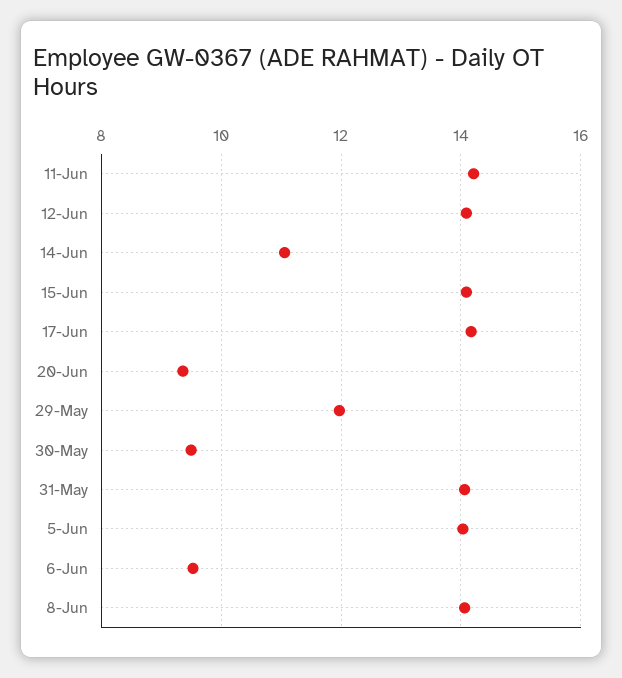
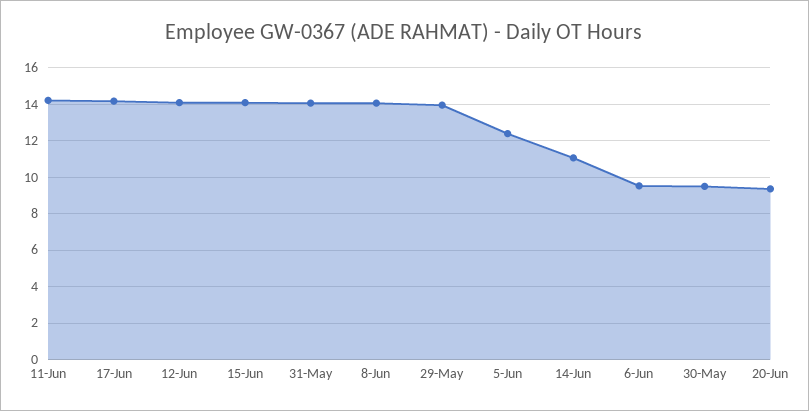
29-May: 12 -> 14
5-Jun: 14 -> 12.5

